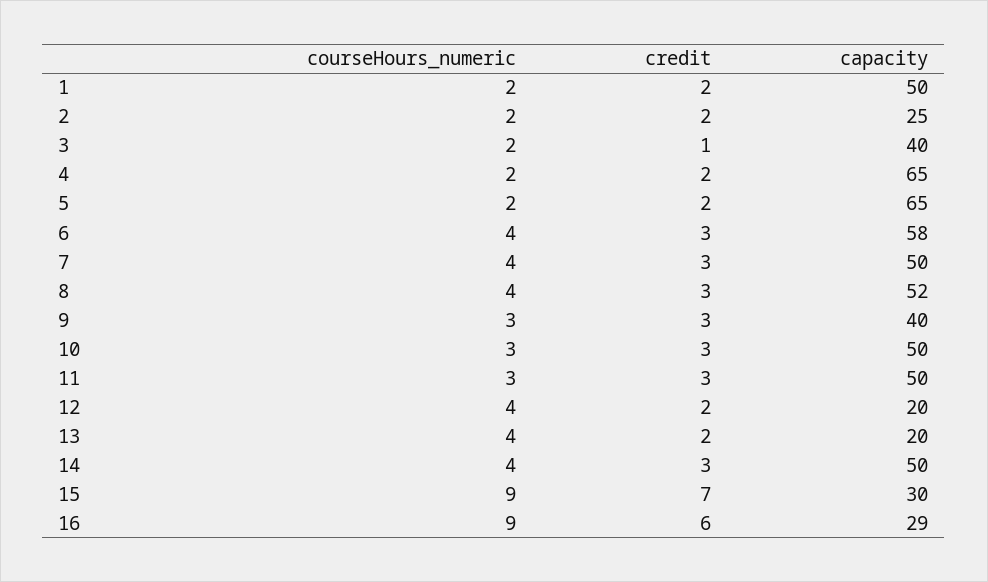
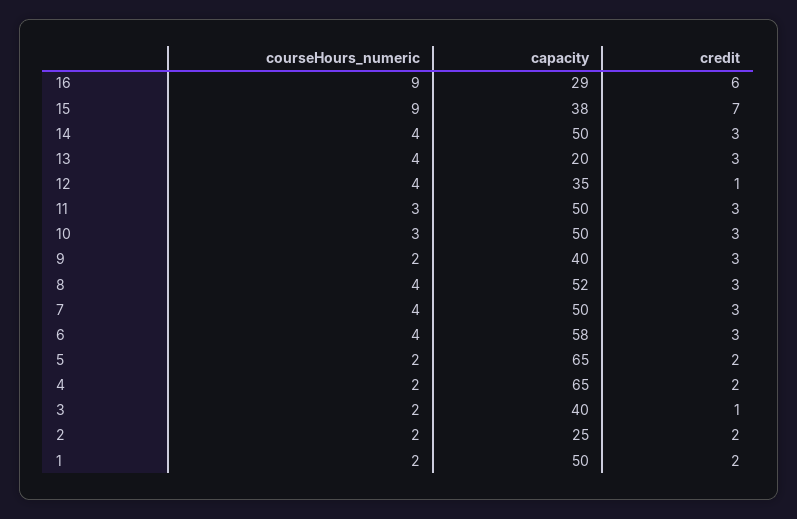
courseHours_numeric, 9: 3 -> 2
credit, 12: 2 -> 1
capacity, 12: 20 -> 35
credit, 13: 2 -> 3
capacity, 15: 30 -> 38

